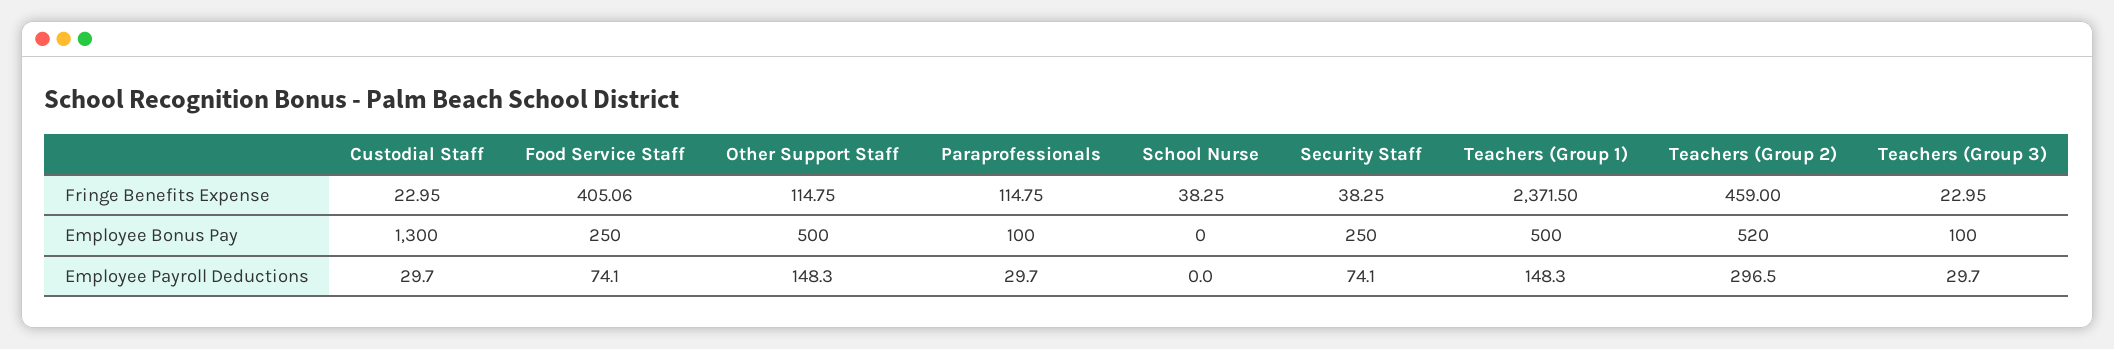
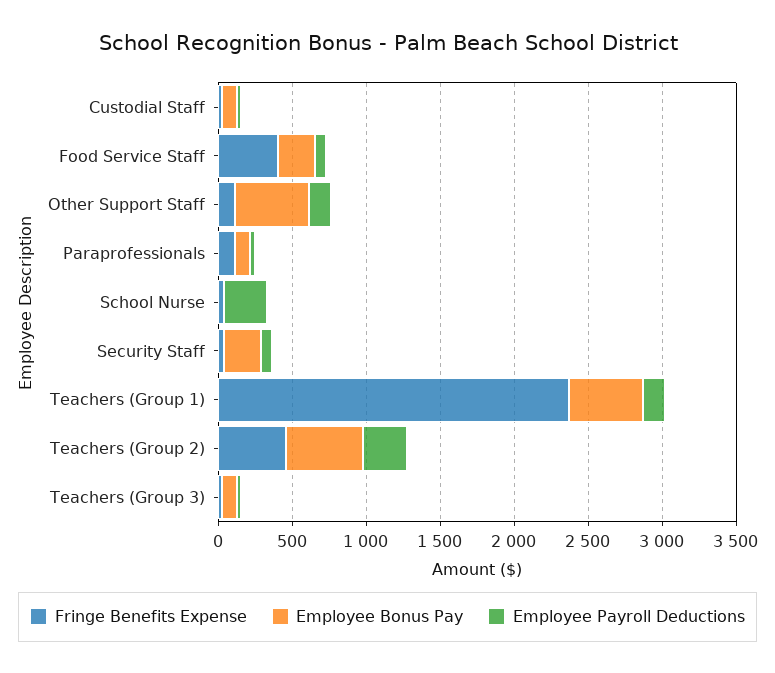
Employee Bonus Pay, Custodial Staff: 1300 -> 100
Employee Payroll Deductions, School Nurse: 0 -> 300

